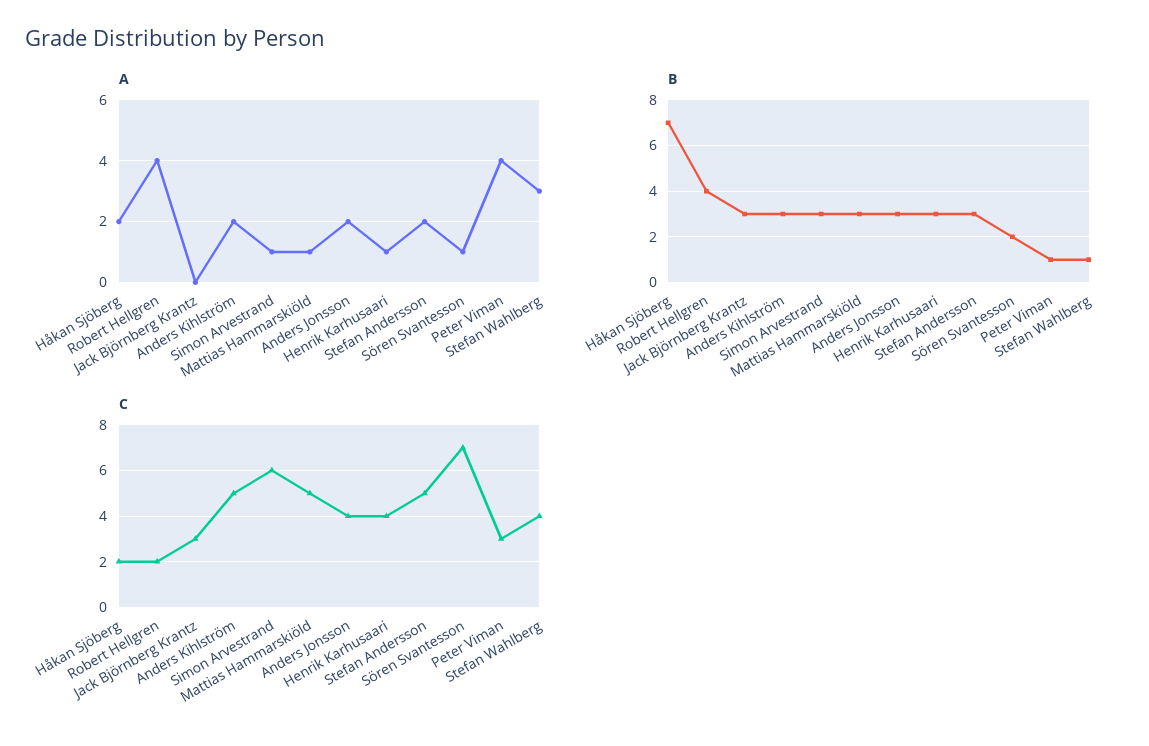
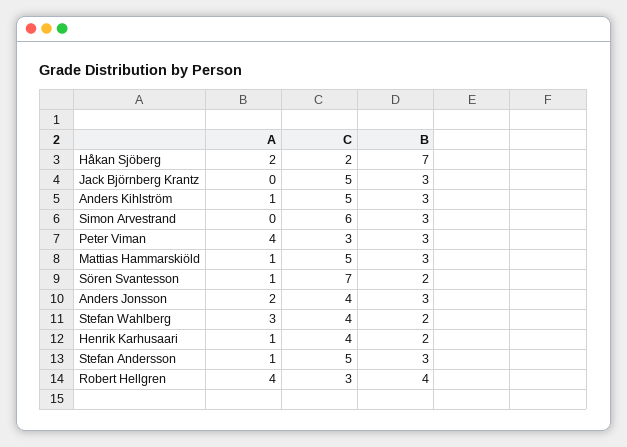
A, Anders Kihlström: 2 -> 1
A, Simon Arvestrand: 1 -> 0
A, Stefan Andersson: 2 -> 1
B, Henrik Karhusaari: 3 -> 2
B, Peter Viman: 1 -> 3
B, Stefan Wahlberg: 1 -> 2
C, Robert Hellgren: 2 -> 3
C, Jack Björnberg Krantz: 3 -> 5

